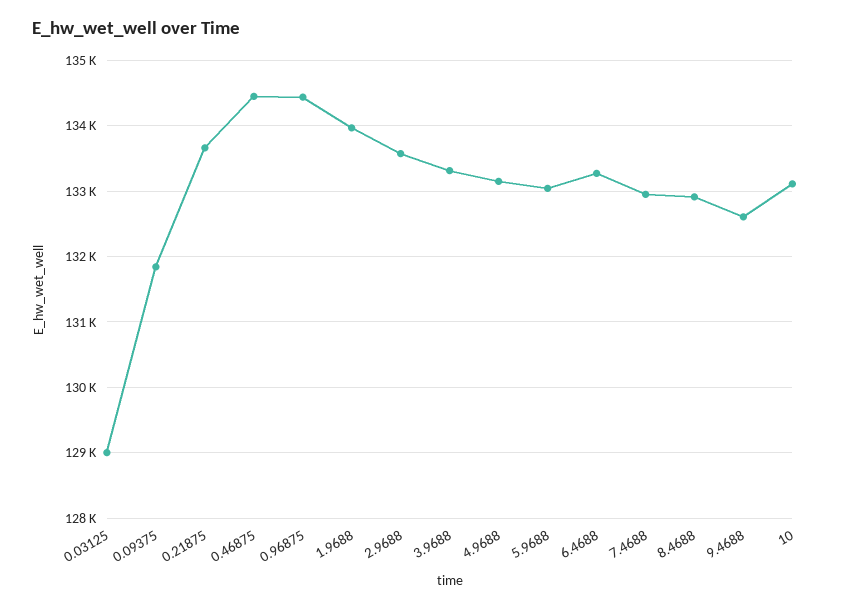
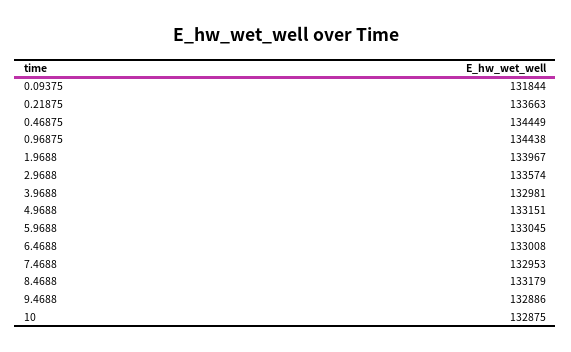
0.03125: 129000 -> none
3.9688: 133300 -> 132981
6.4688: 133300 -> 133008
8.4688: 132900 -> 133179
9.4688: 132600 -> 132886
10: 133100 -> 132875

